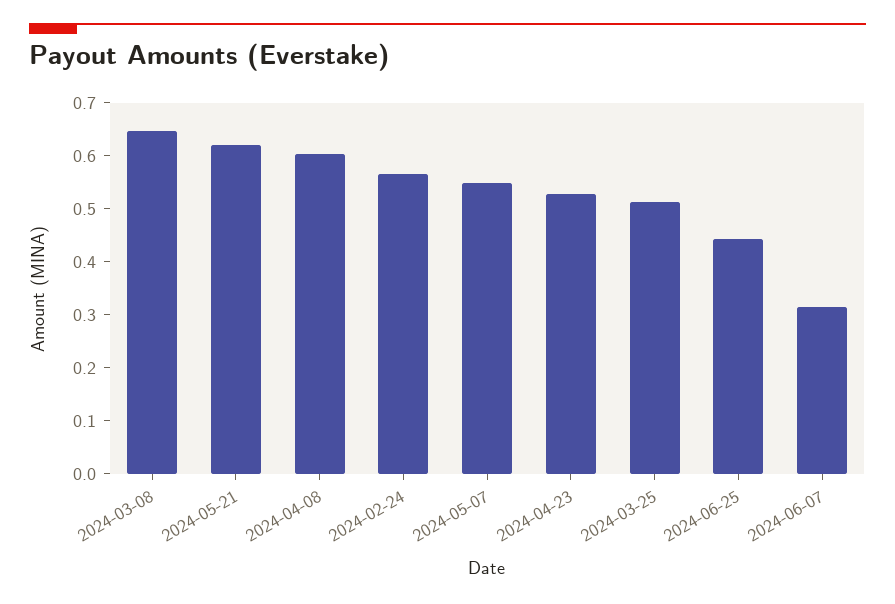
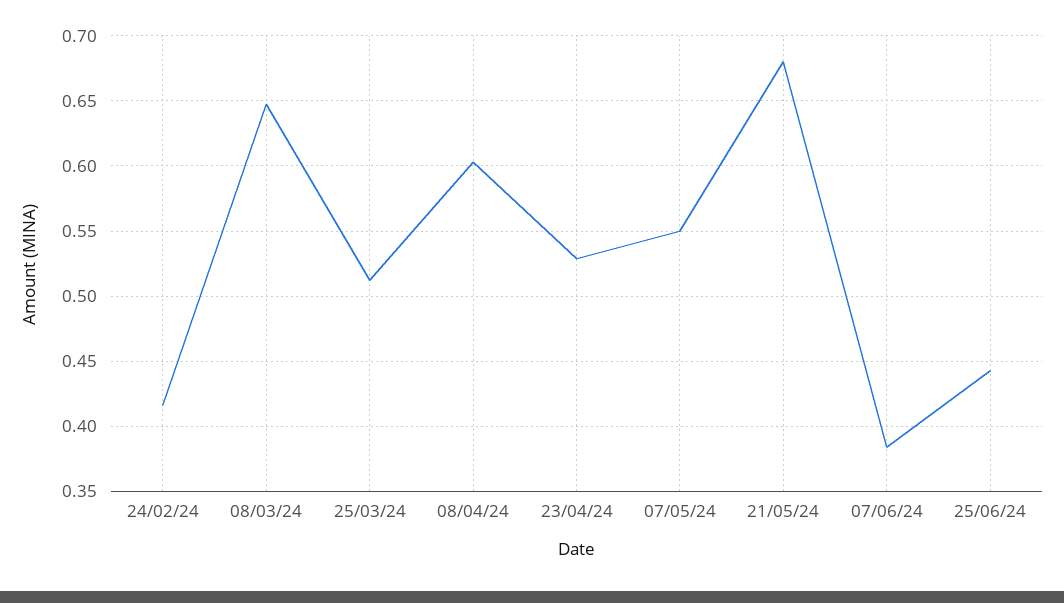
2024-05-21: 0.62 -> 0.68
2024-02-24: 0.56 -> 0.415
2024-06-07: 0.32 -> 0.385

